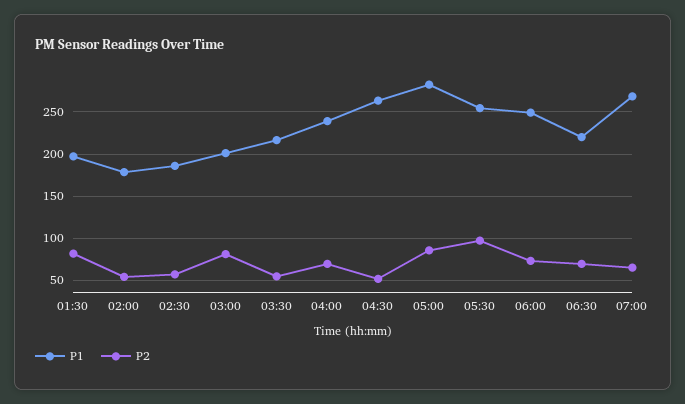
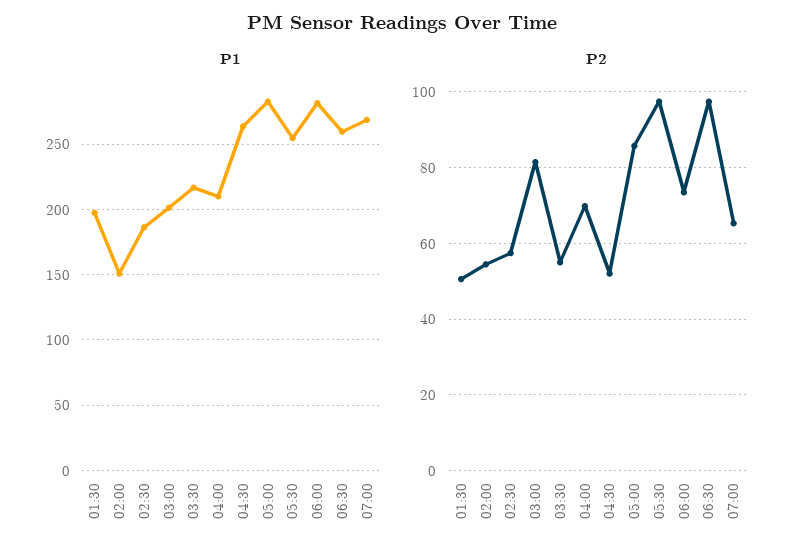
P2, 01:30: 80 -> 50
P1, 02:00: 180 -> 150
P1, 04:00: 240 -> 210
P1, 06:00: 250 -> 280
P1, 06:30: 220 -> 260
P2, 06:30: 70 -> 98

